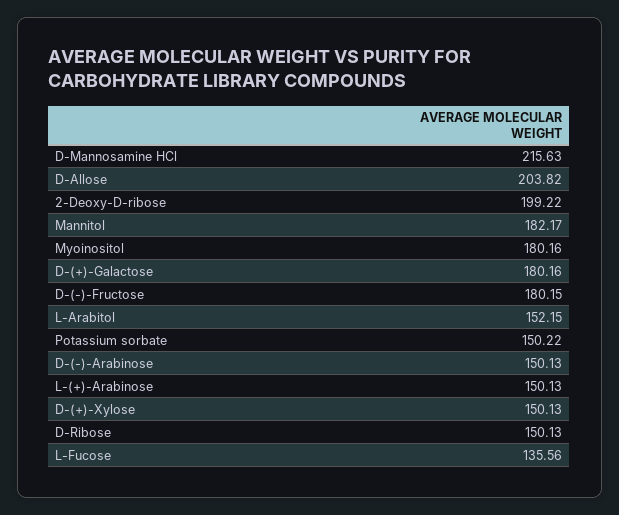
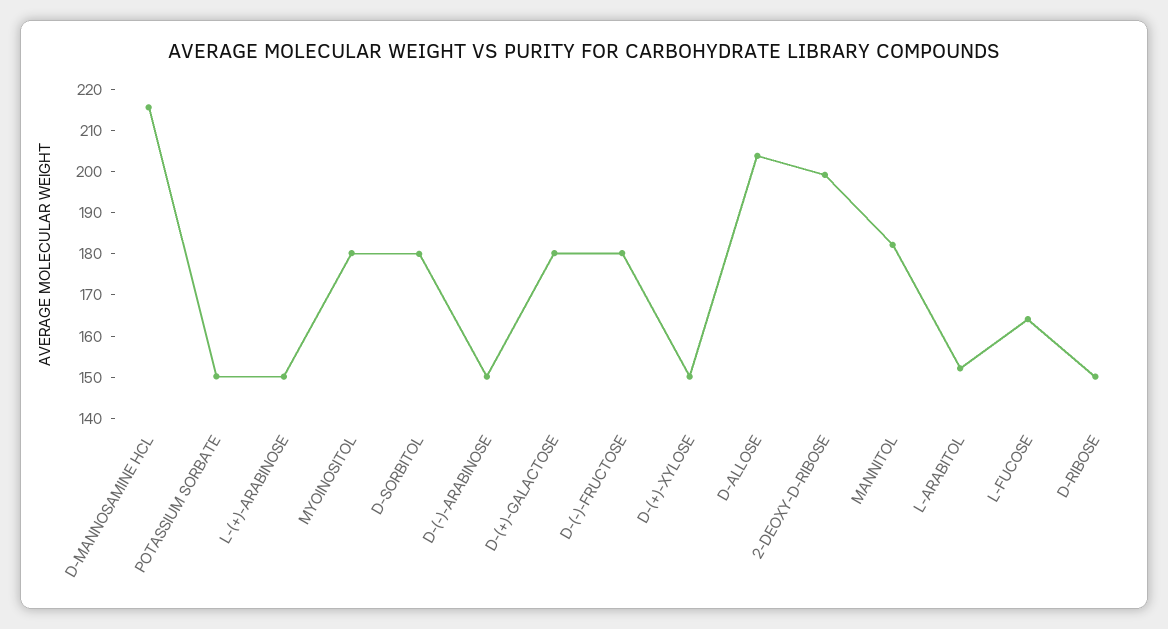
L-Fucose: 135.56 -> 164
D-SORBITOL: none -> 180

